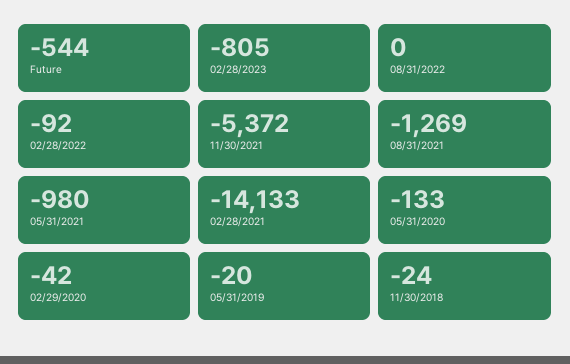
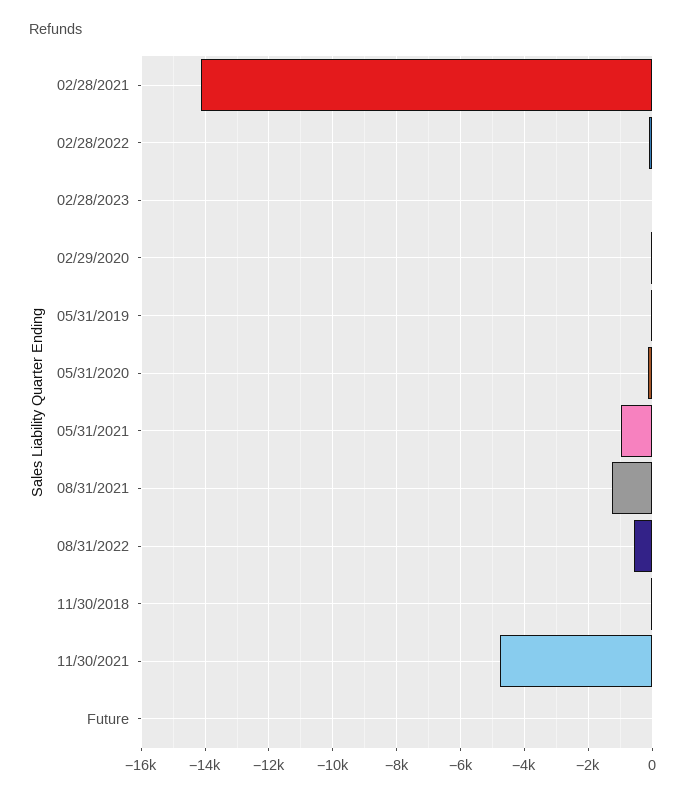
Future: -544 -> 0
02/28/2023: -805 -> 0
08/31/2022: 0 -> -600
11/30/2021: -5372 -> -4800

